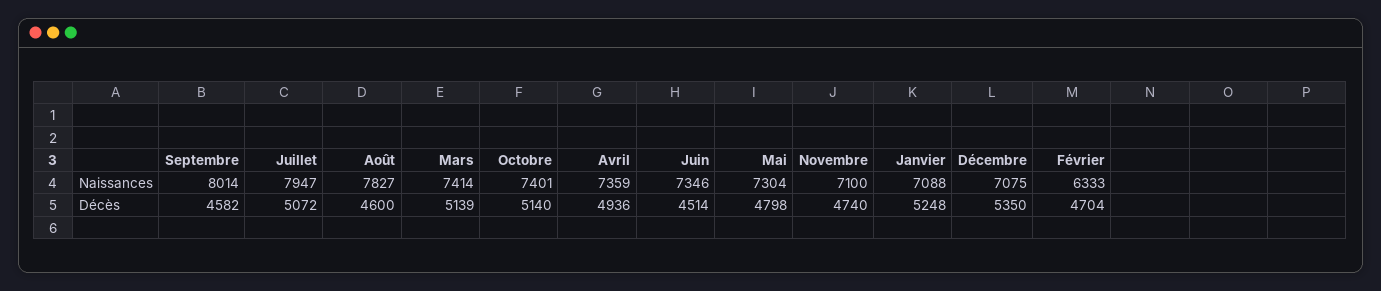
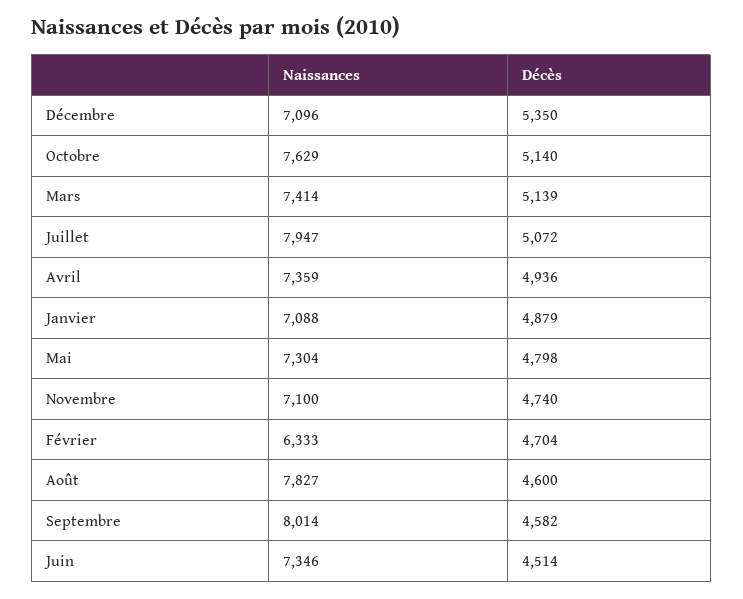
Octobre, Naissances: 7401 -> 7629
Décembre, Naissances: 7075 -> 7096
Janvier, Décès: 5248 -> 4879

